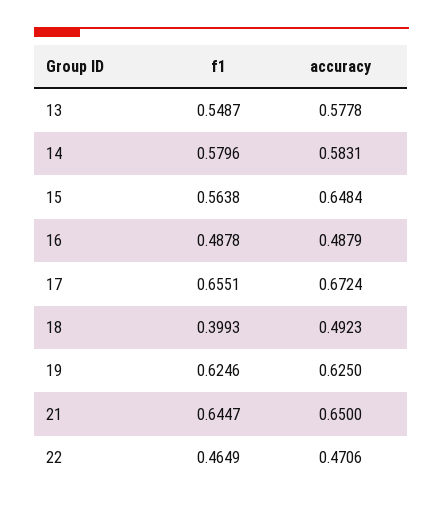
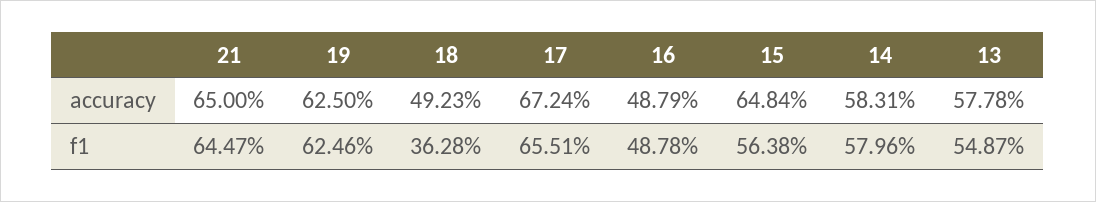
f1, 18: 0.3993 -> 0.3628
f1, 22: 0.4649 -> none
accuracy, 22: 0.4706 -> none

